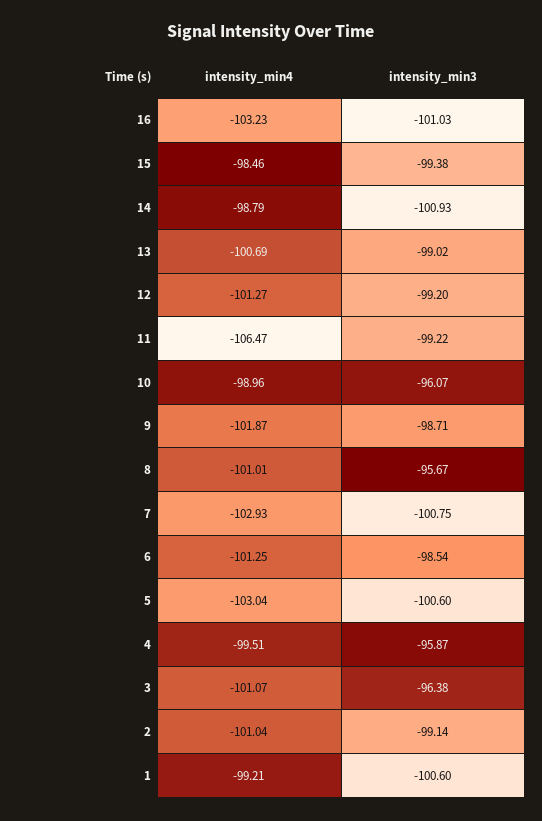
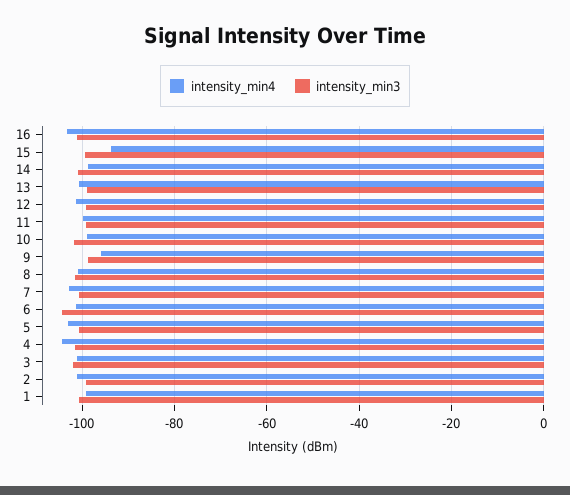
intensity_min4, 15: -98.46 -> -94
intensity_min4, 11: -106.47 -> -100
intensity_min3, 10: -96.07 -> -102
intensity_min4, 9: -101.87 -> -96
intensity_min3, 8: -95.67 -> -102
intensity_min3, 6: -98.54 -> -104
intensity_min4, 4: -99.51 -> -104
intensity_min3, 4: -95.87 -> -102
intensity_min3, 3: -96.38 -> -102

